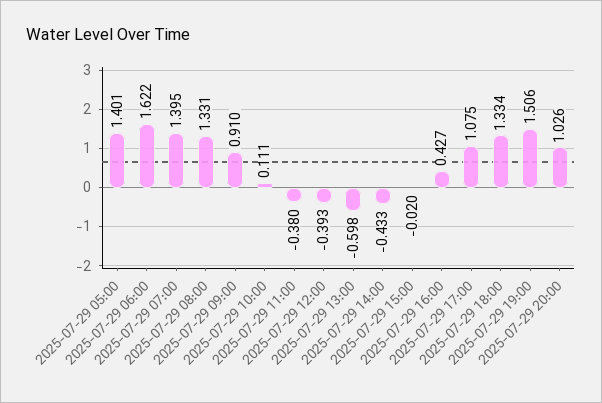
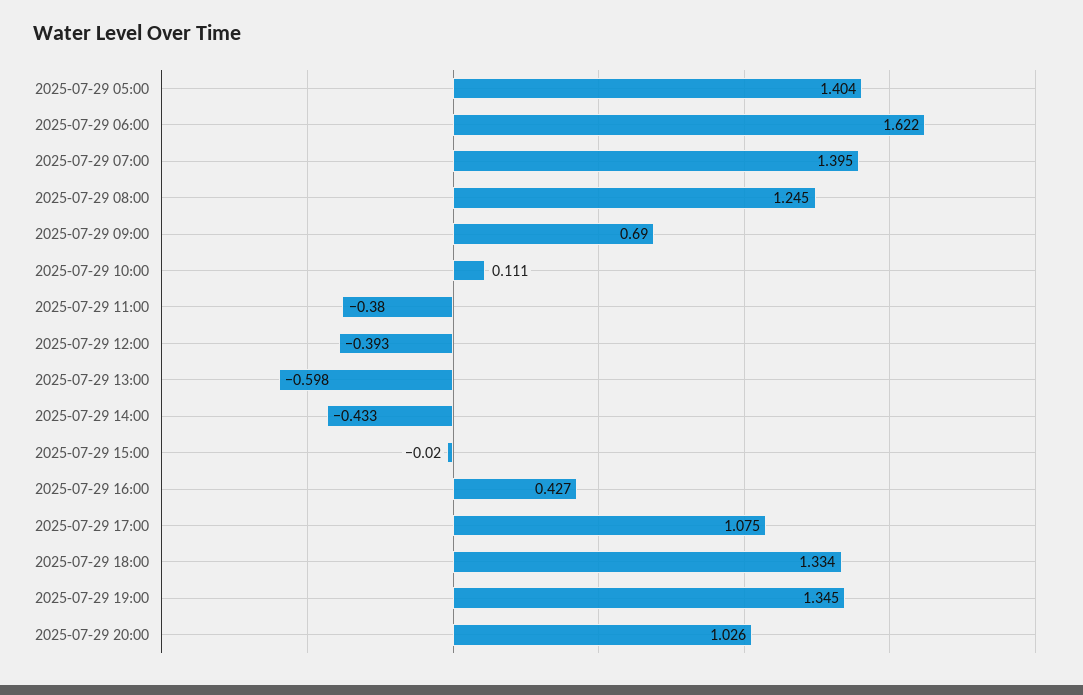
2025-07-29 05:00: 1.401 -> 1.404
2025-07-29 08:00: 1.331 -> 1.245
2025-07-29 09:00: 0.91 -> 0.69
2025-07-29 19:00: 1.506 -> 1.345

